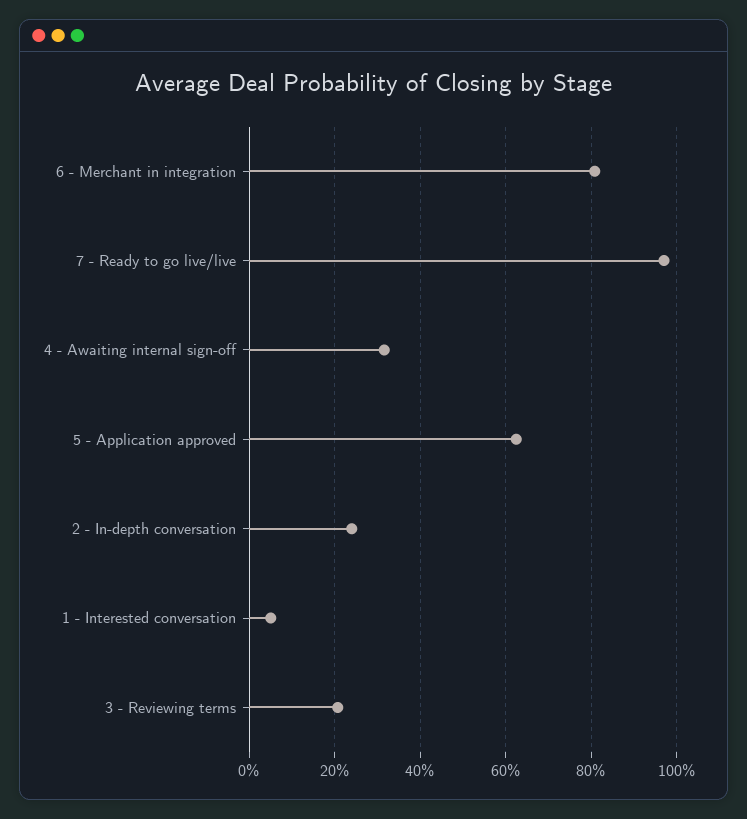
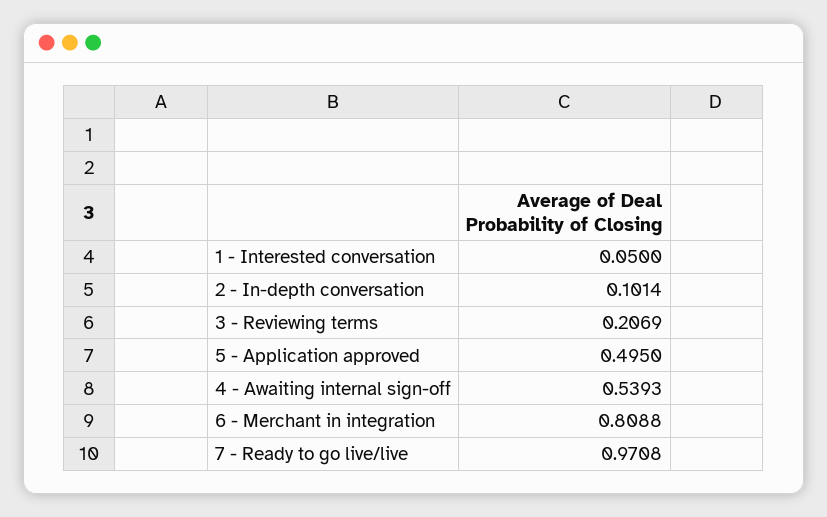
4 - Awaiting internal sign-off: 0.32 -> 0.5393
5 - Application approved: 0.62 -> 0.495
2 - In-depth conversation: 0.24 -> 0.1014

